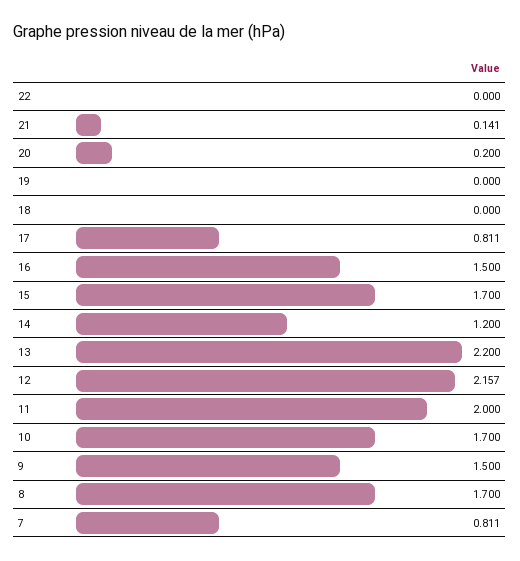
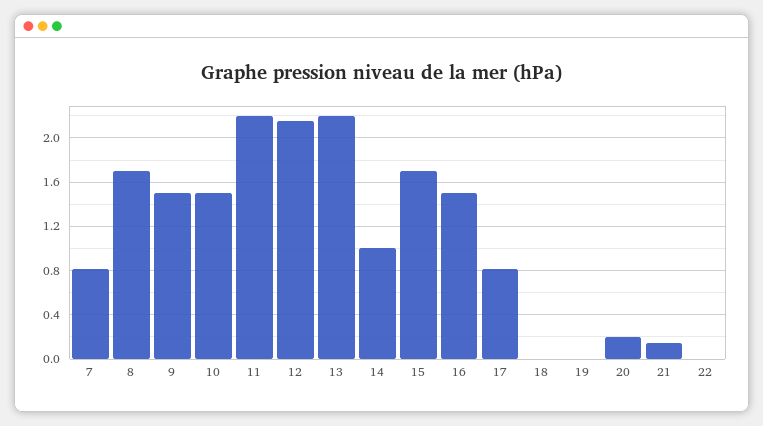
14: 1.2 -> 1
11: 2 -> 2.2
10: 1.7 -> 1.5

